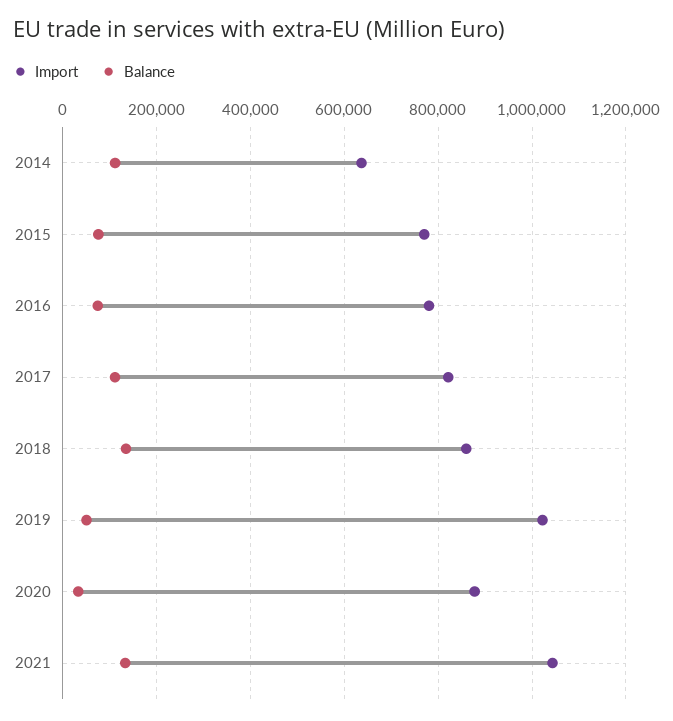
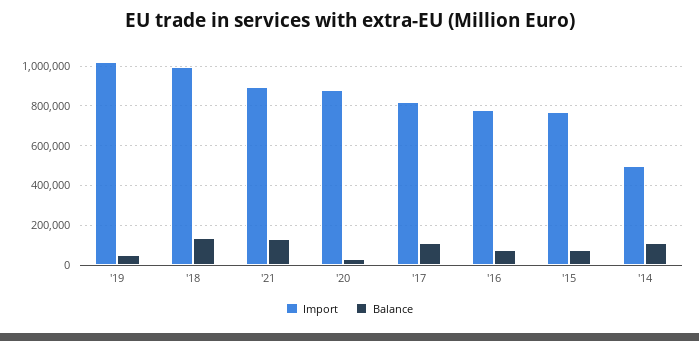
Import, 2014: 640000 -> 500000
Import, 2018: 860000 -> 1000000
Import, 2021: 1040000 -> 900000

